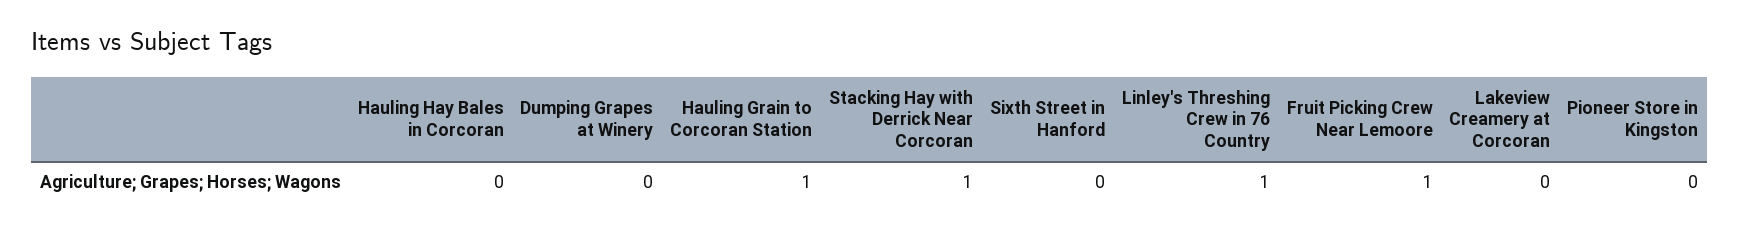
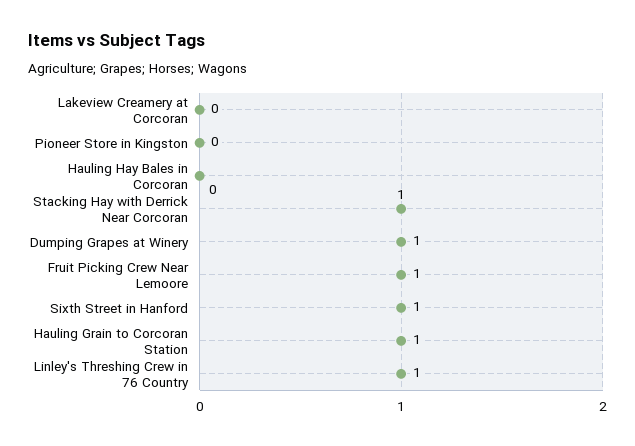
Dumping Grapes at Winery: 0 -> 1
Sixth Street in Hanford: 0 -> 1

